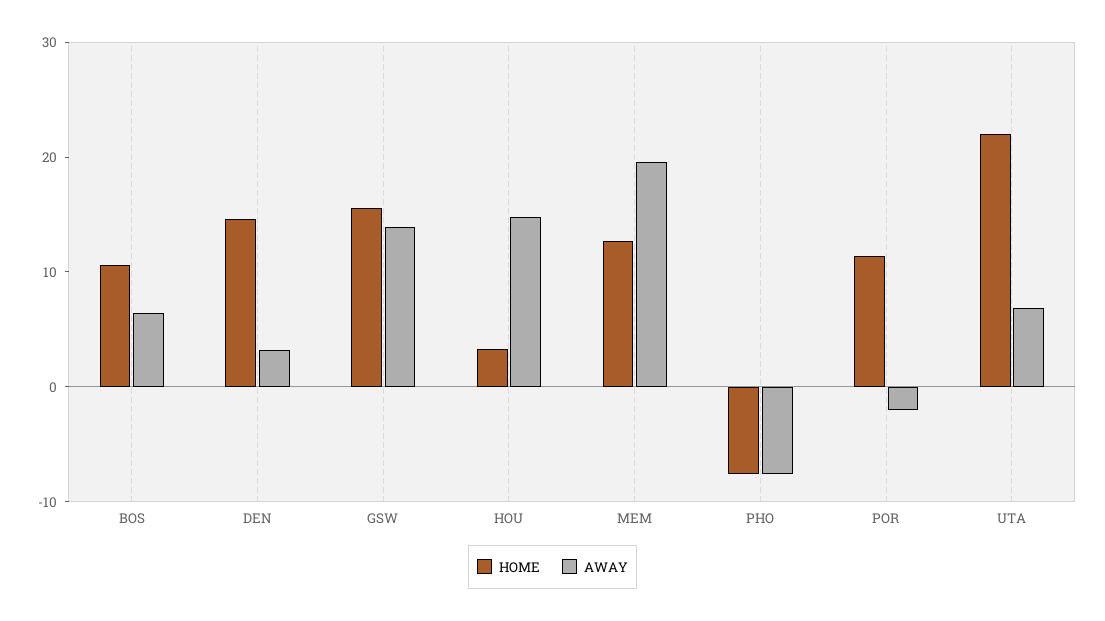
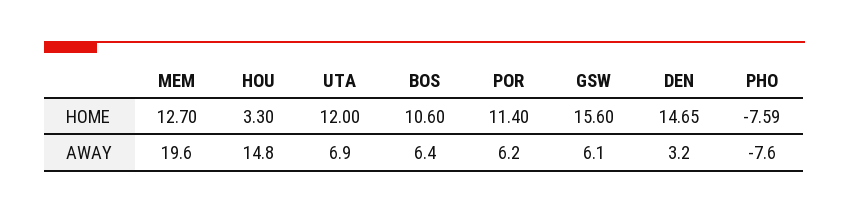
AWAY, GSW: 14 -> 6.1
AWAY, POR: -2 -> 6.2
HOME, UTA: 22 -> 12

